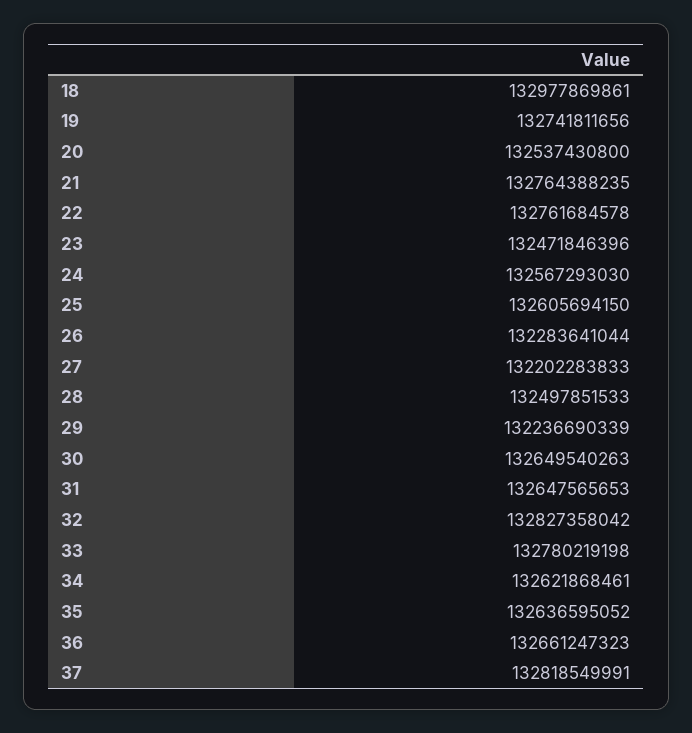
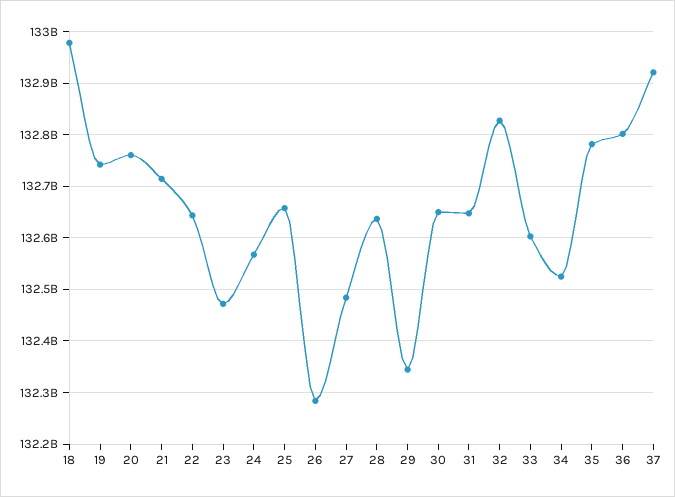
20: 132537430800 -> 132760000000
21: 132764388235 -> 132720000000
22: 132761684578 -> 132640000000
25: 132605694150 -> 132660000000
27: 132202283833 -> 132480000000
28: 132497851533 -> 132640000000
29: 132236690339 -> 132340000000
33: 132780219198 -> 132600000000
34: 132621868461 -> 132520000000
35: 132636595052 -> 132780000000
36: 132661247323 -> 132800000000
37: 132818549991 -> 132920000000

